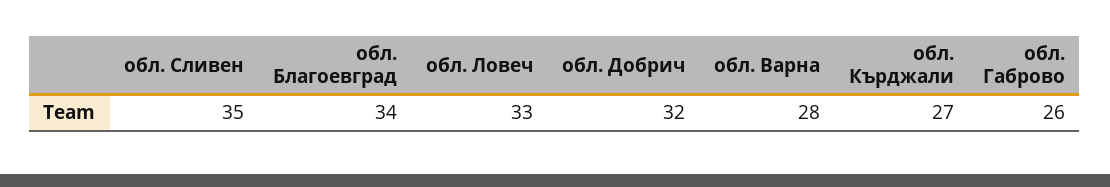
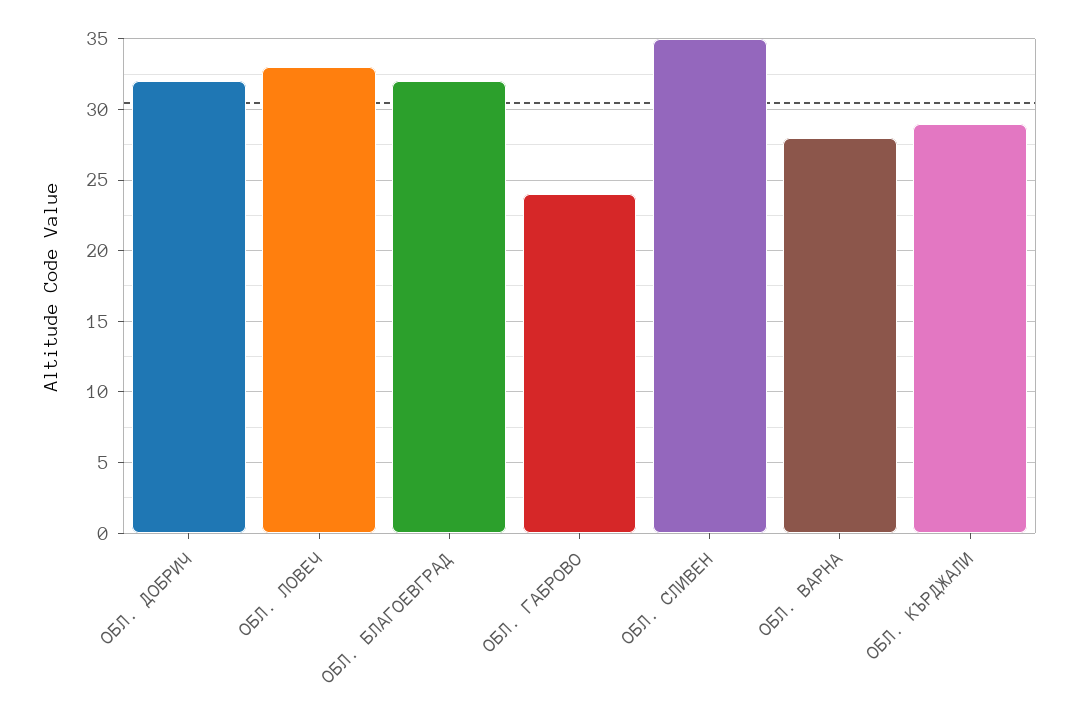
обл. Благоевград: 34 -> 32
обл. Кърджали: 27 -> 29
обл. Габрово: 26 -> 24

